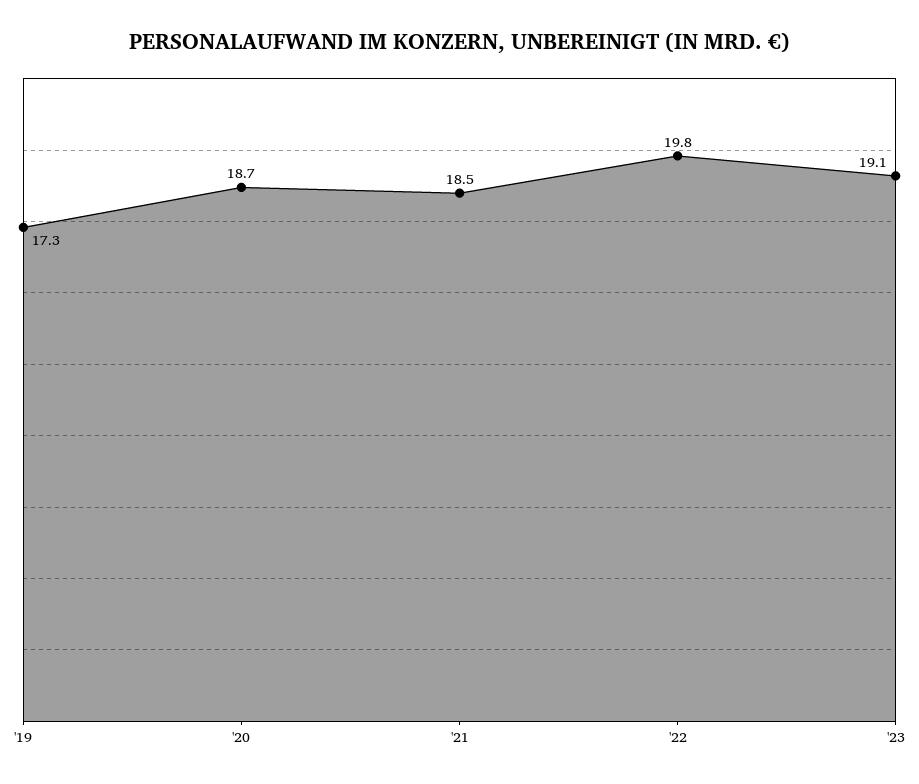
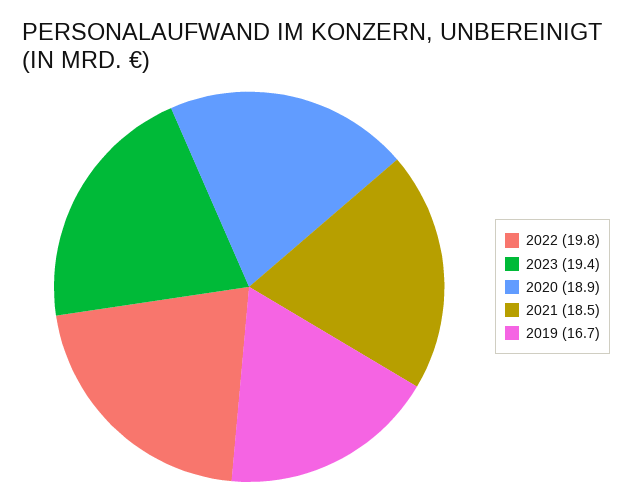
'19: 17.3 -> 16.7
'20: 18.7 -> 18.9
'23: 19.1 -> 19.4

